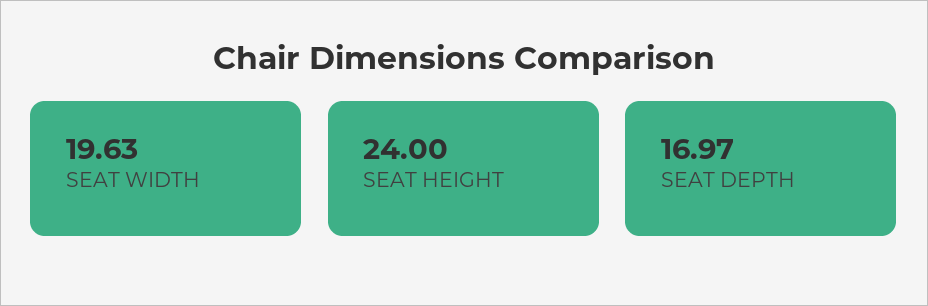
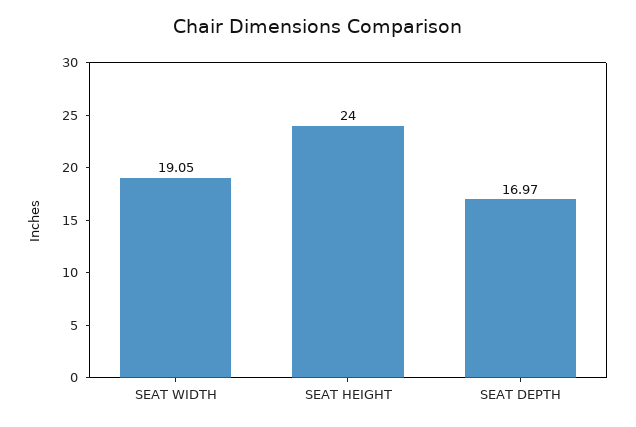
SEAT WIDTH: 19.63 -> 19.05

